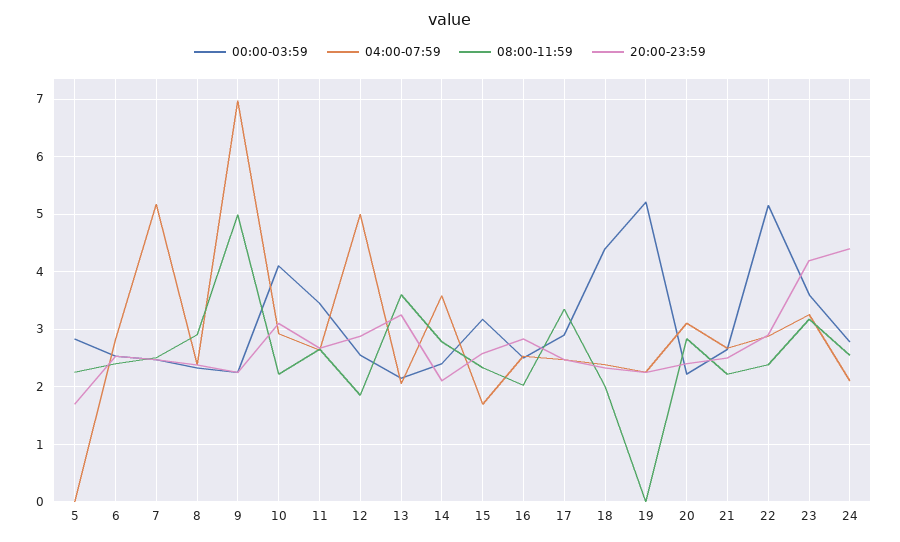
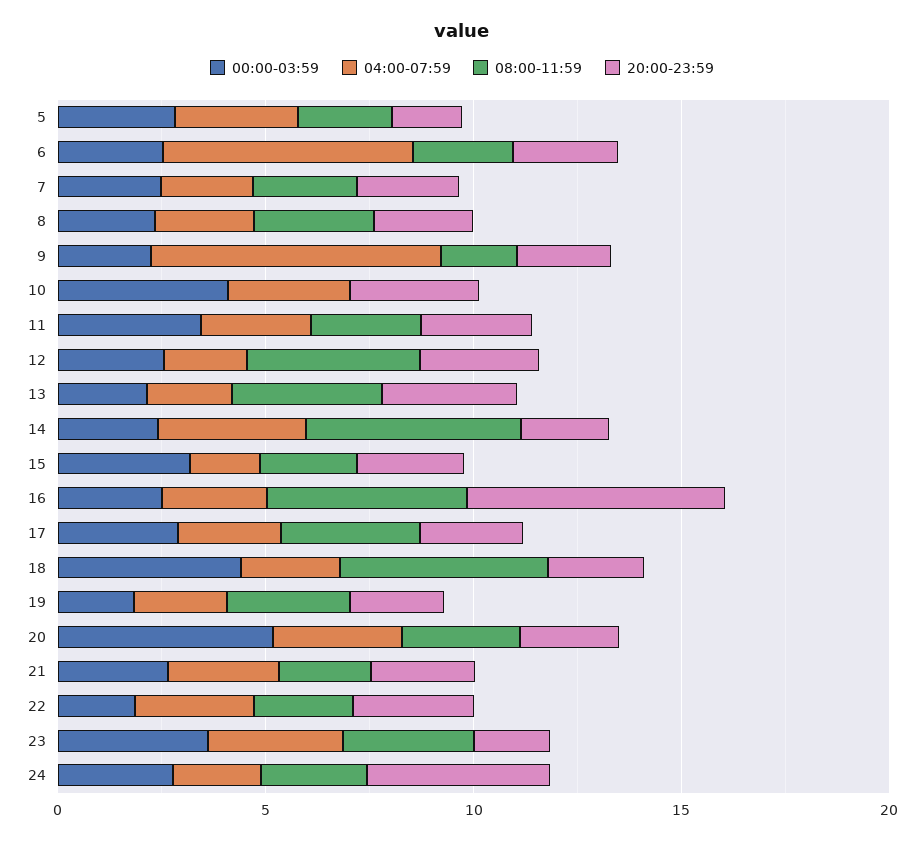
04:00-07:59, 5: 0 -> 3
04:00-07:59, 6: 2.8 -> 6
04:00-07:59, 7: 5.2 -> 2
08:00-11:59, 9: 5 -> 2
08:00-11:59, 10: 2.2 -> 0
04:00-07:59, 12: 5 -> 2
08:00-11:59, 12: 1.8 -> 4
08:00-11:59, 14: 2.8 -> 5
08:00-11:59, 16: 2 -> 5
20:00-23:59, 16: 2.8 -> 6
08:00-11:59, 18: 2 -> 5
00:00-03:59, 19: 5.2 -> 2
08:00-11:59, 19: 0 -> 3
00:00-03:59, 20: 2.2 -> 5
00:00-03:59, 22: 5.2 -> 2
20:00-23:59, 23: 4.2 -> 2

